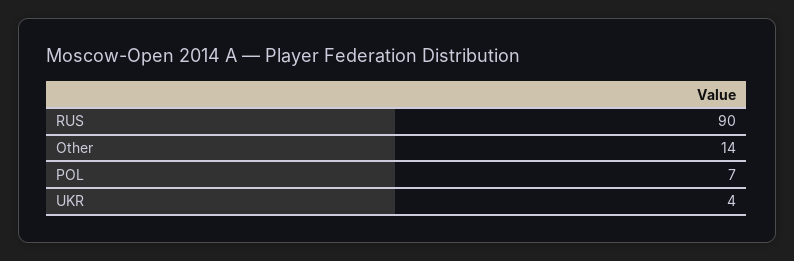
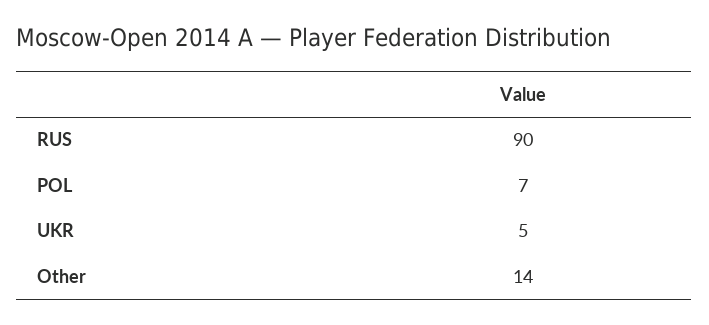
UKR: 4 -> 5

